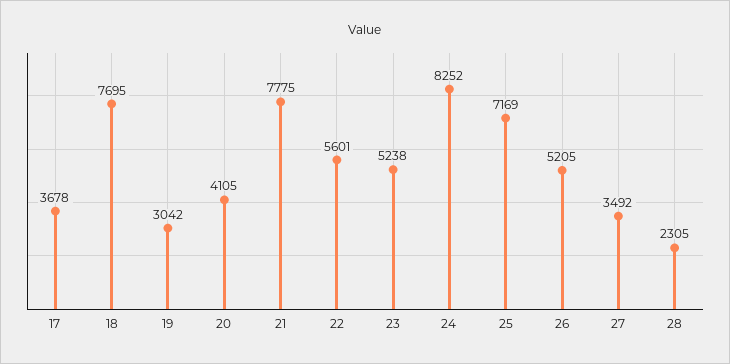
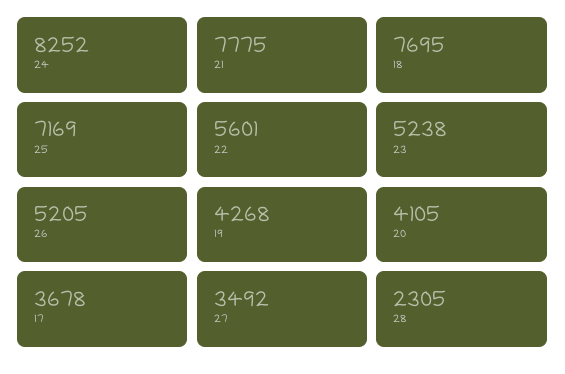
19: 3042 -> 4268

